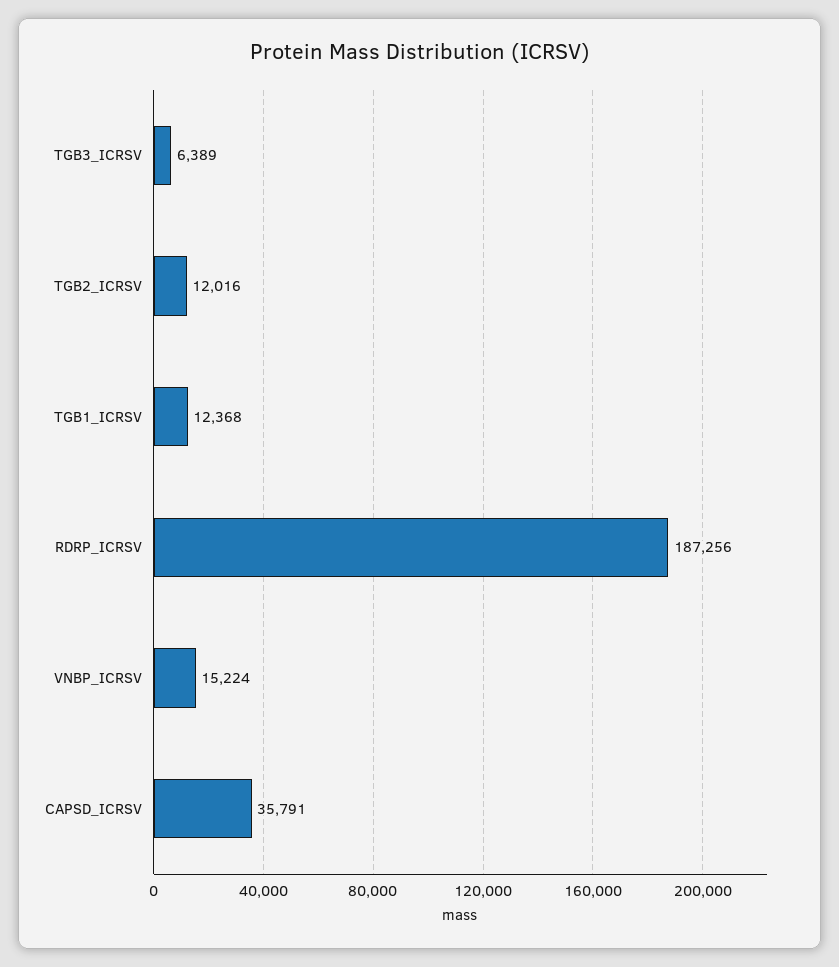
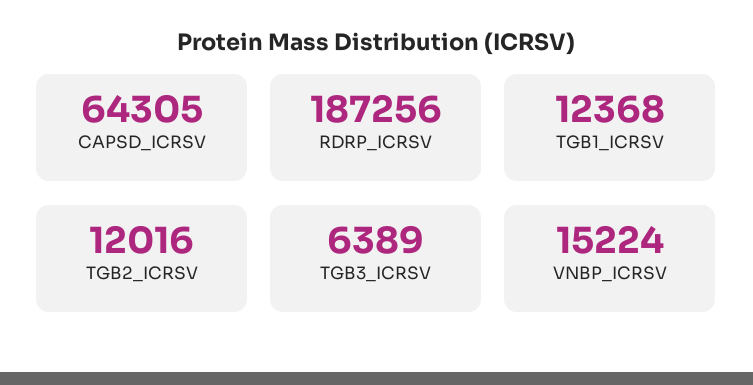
CAPSD_ICRSV: 35791 -> 64305

